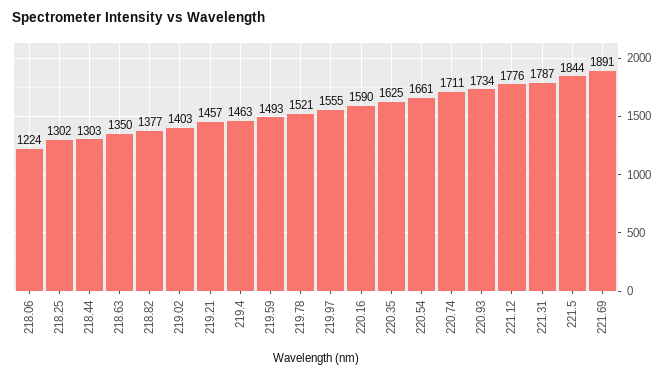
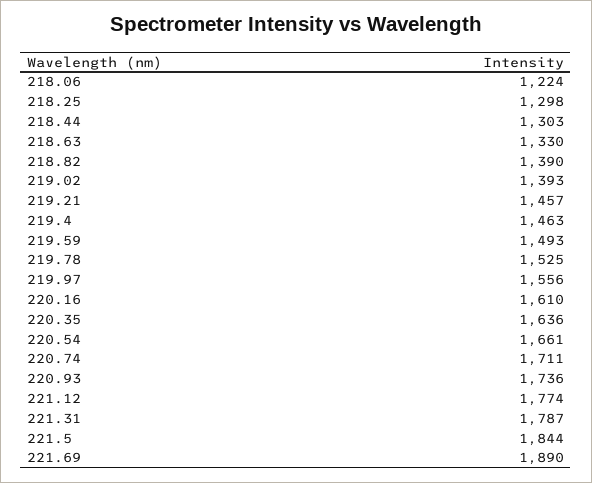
218.25: 1302 -> 1298
218.63: 1350 -> 1330
218.82: 1377 -> 1390
219.02: 1403 -> 1393
219.78: 1521 -> 1525
219.97: 1555 -> 1556
220.16: 1590 -> 1610
220.35: 1625 -> 1636
220.93: 1734 -> 1736
221.12: 1776 -> 1774
221.69: 1891 -> 1890

